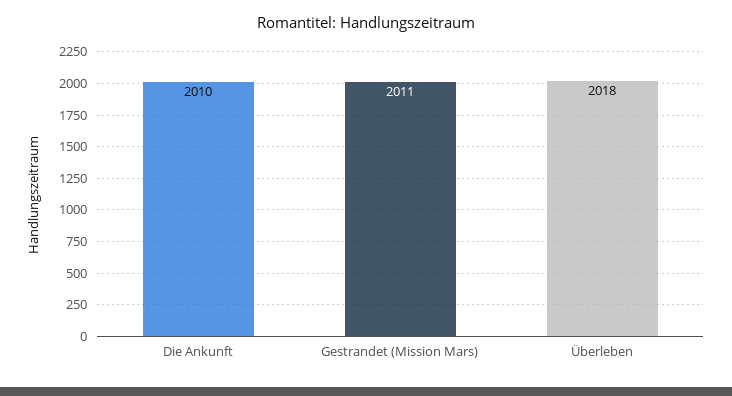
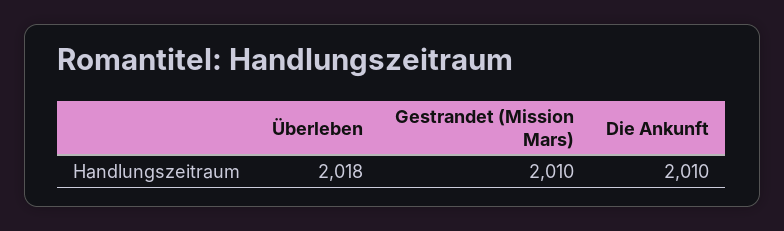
Gestrandet (Mission Mars): 2011 -> 2010

